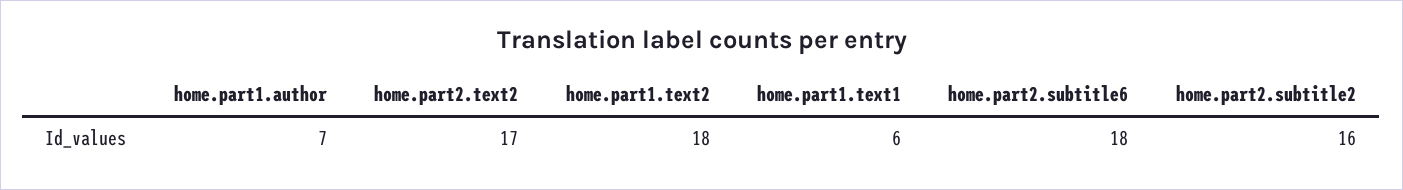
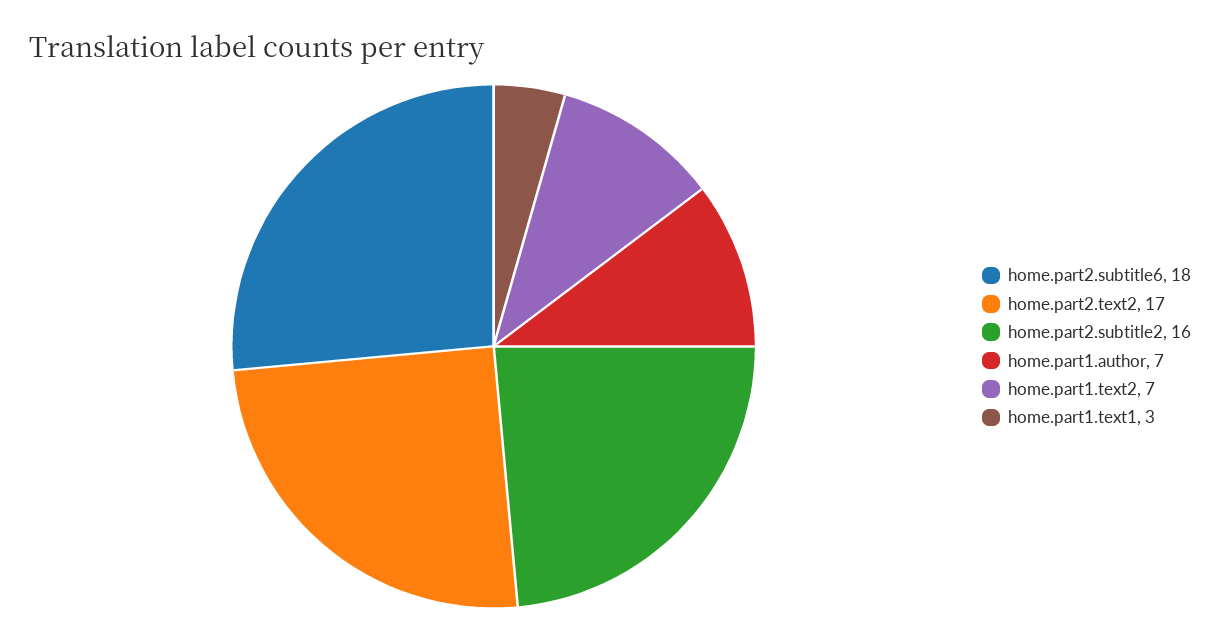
home.part1.text2: 18 -> 7
home.part1.text1: 6 -> 3

